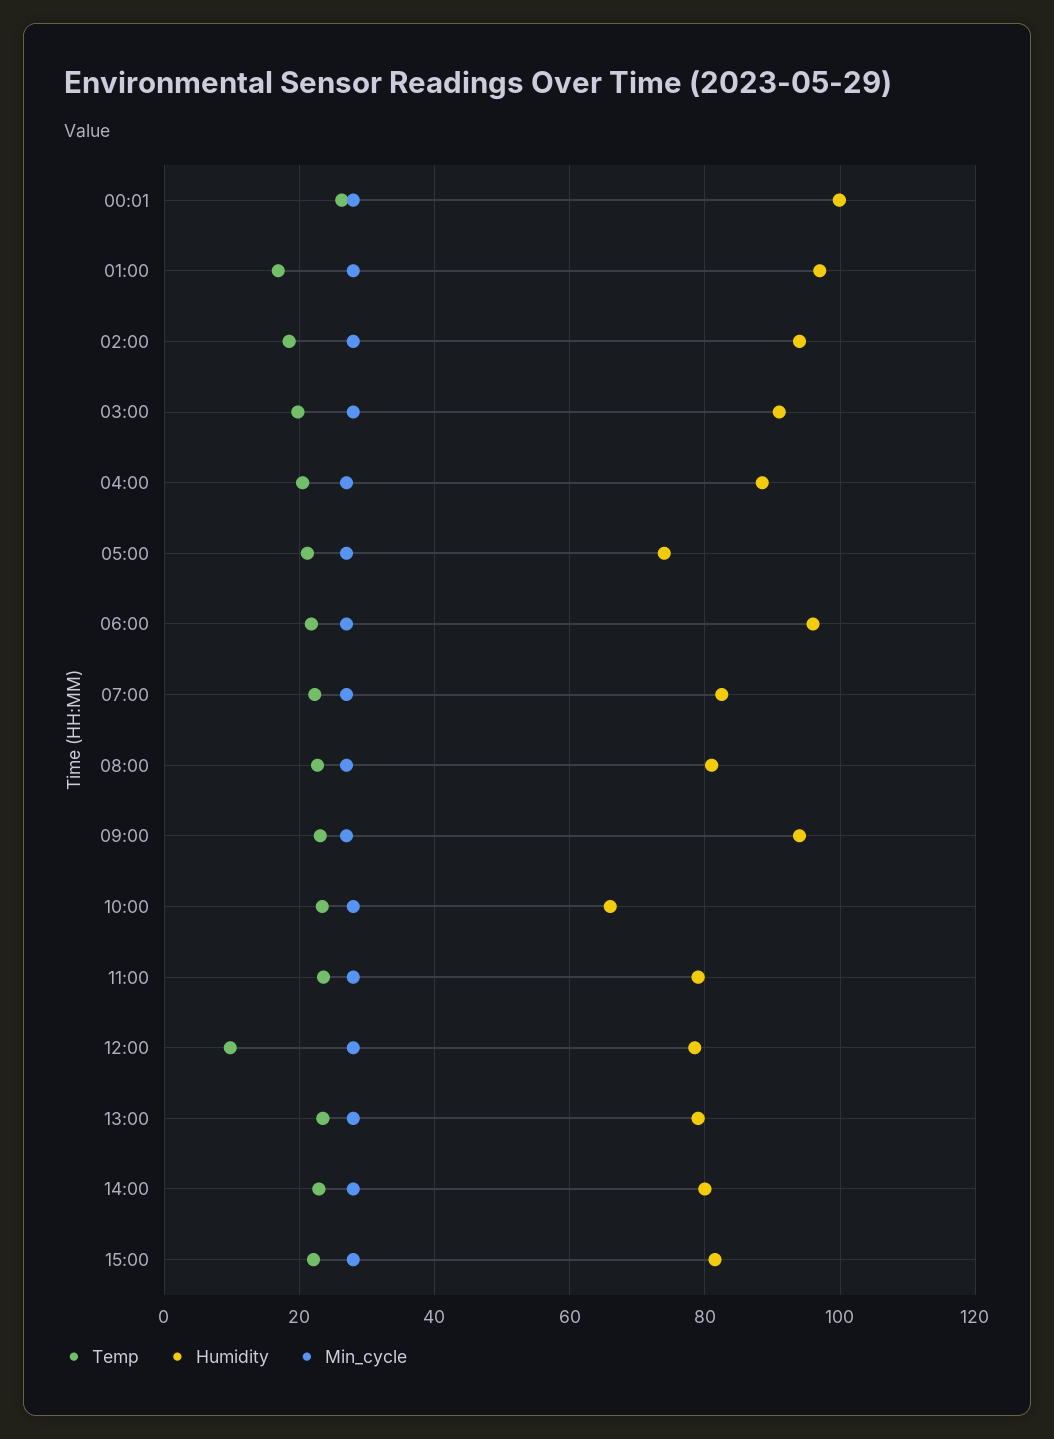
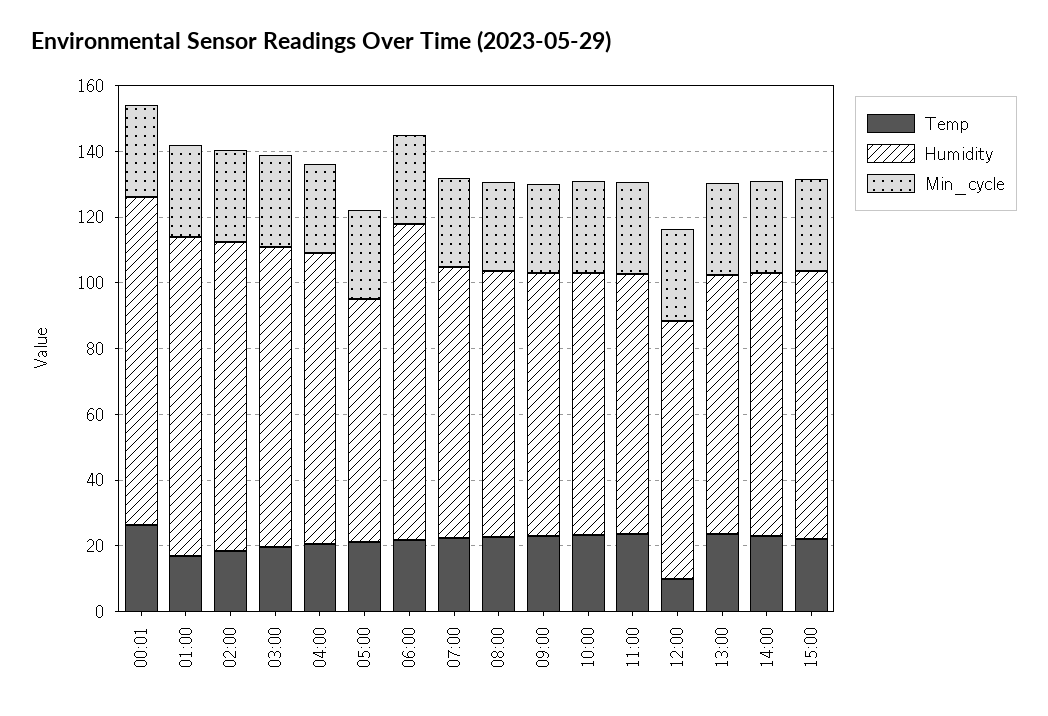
Humidity, 09:00: 94 -> 80
Humidity, 10:00: 66 -> 80

